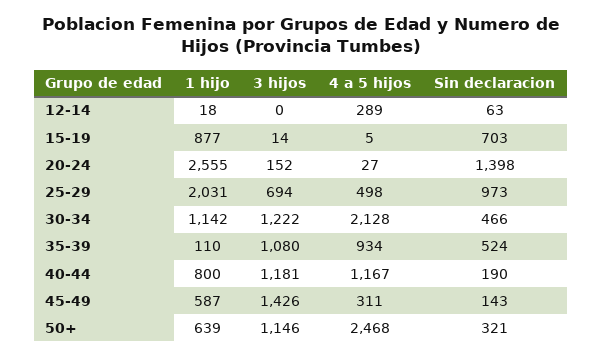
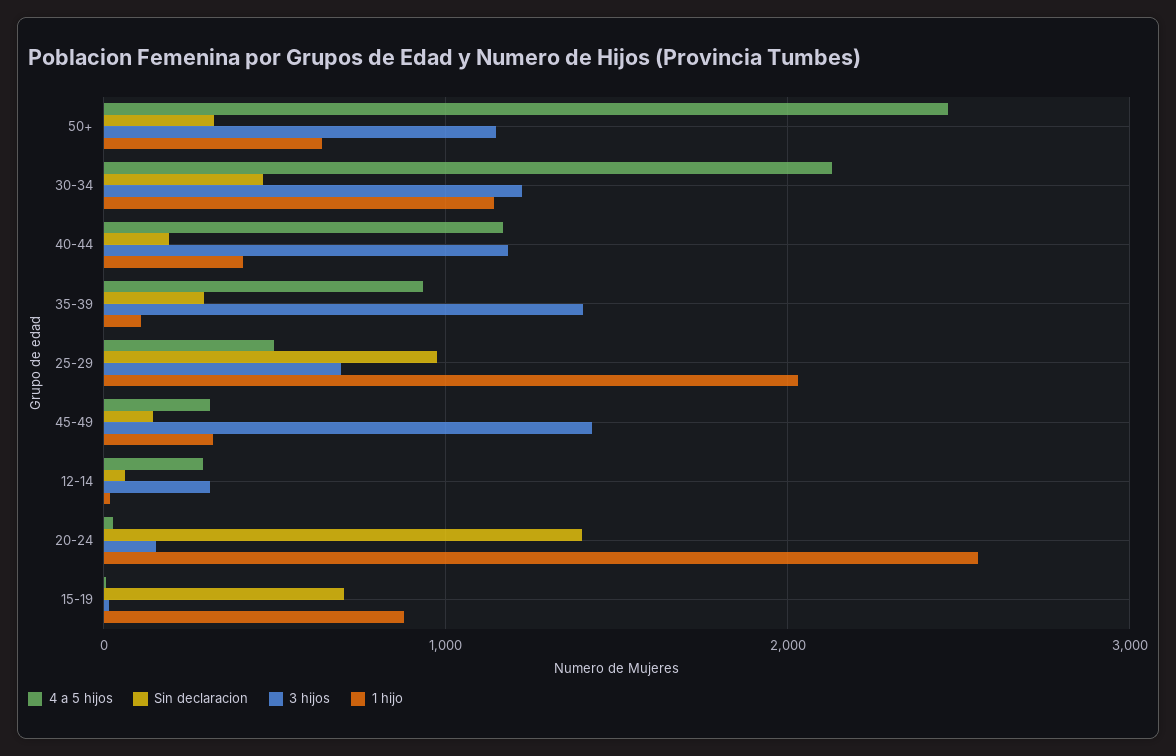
3 hijos, 12-14: 0 -> 300
3 hijos, 35-39: 1080 -> 1400
Sin declaracion, 35-39: 524 -> 300
1 hijo, 40-44: 800 -> 400
1 hijo, 45-49: 587 -> 300

